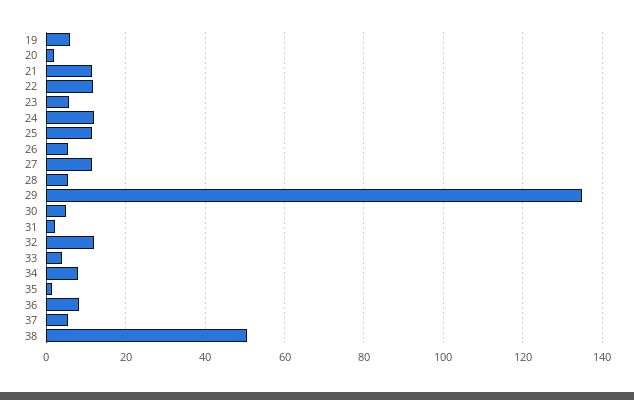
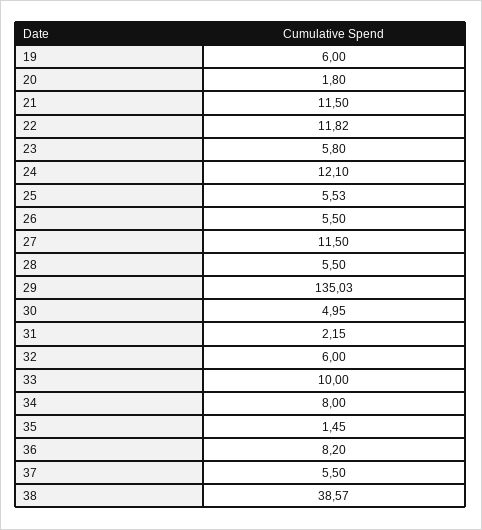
25: 12 -> 5.53
32: 12 -> 6
33: 4 -> 10
38: 50 -> 38.57

